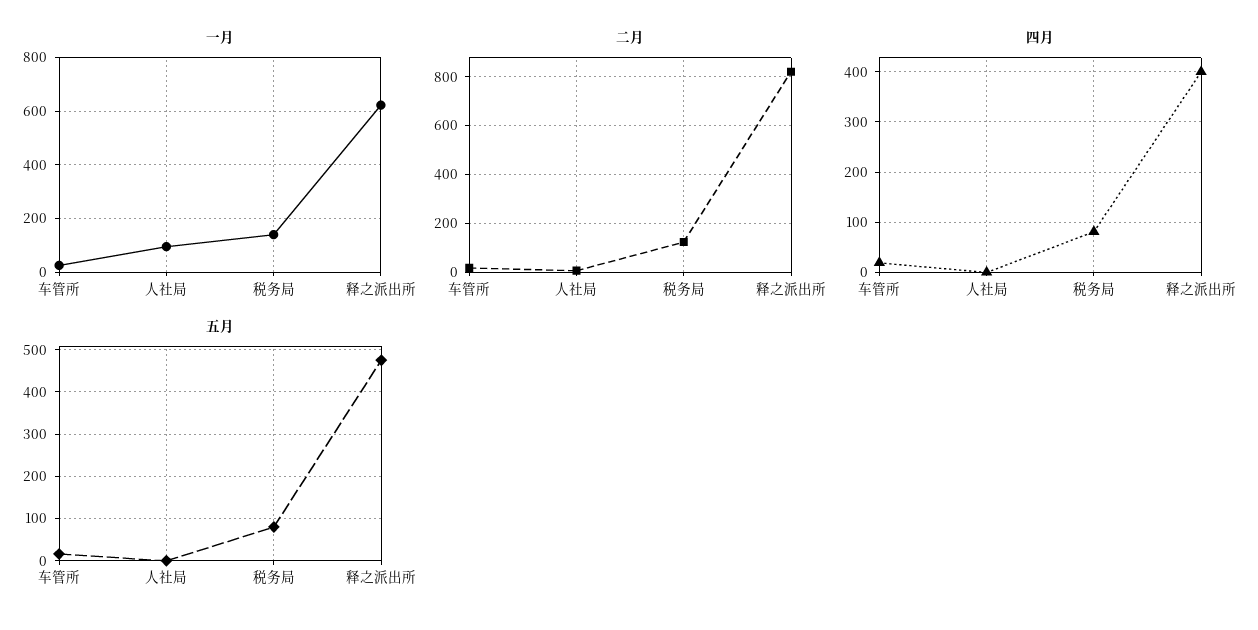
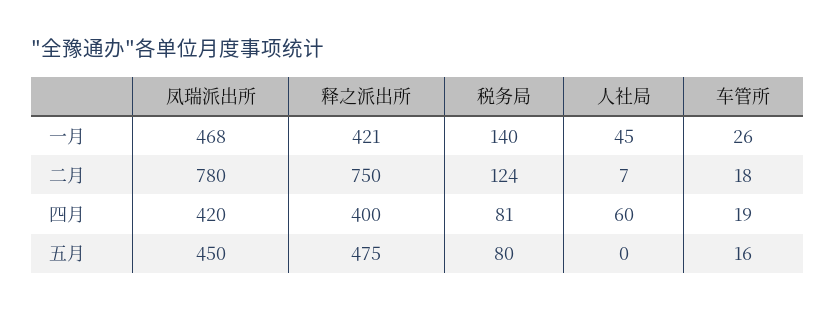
一月, 人社局: 100 -> 45
一月, 释之派出所: 625 -> 421
二月, 释之派出所: 825 -> 750
四月, 人社局: 0 -> 60
一月, 凤瑞派出所: none -> 468
二月, 凤瑞派出所: none -> 780
四月, 凤瑞派出所: none -> 420
五月, 凤瑞派出所: none -> 450

